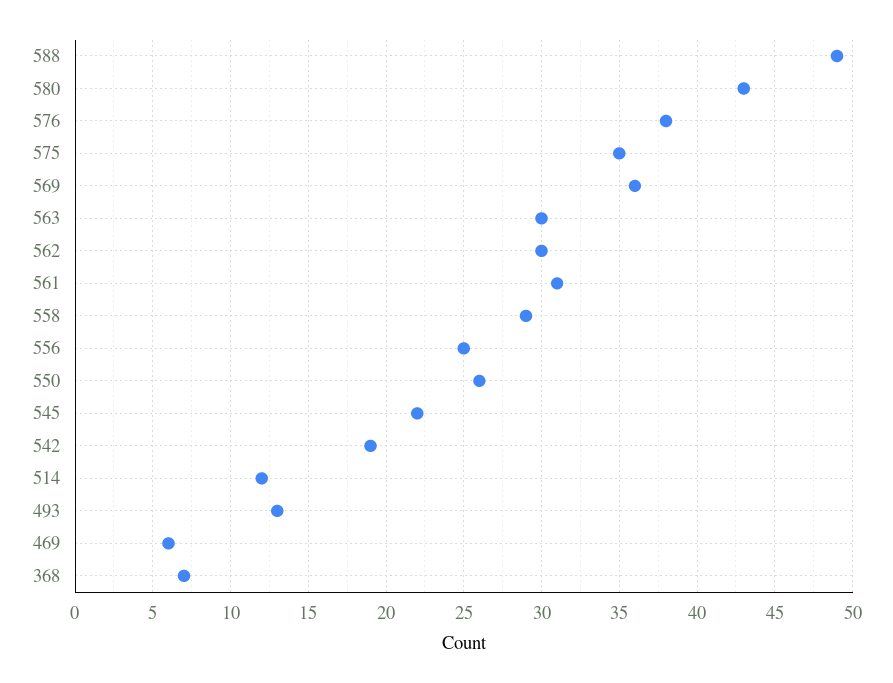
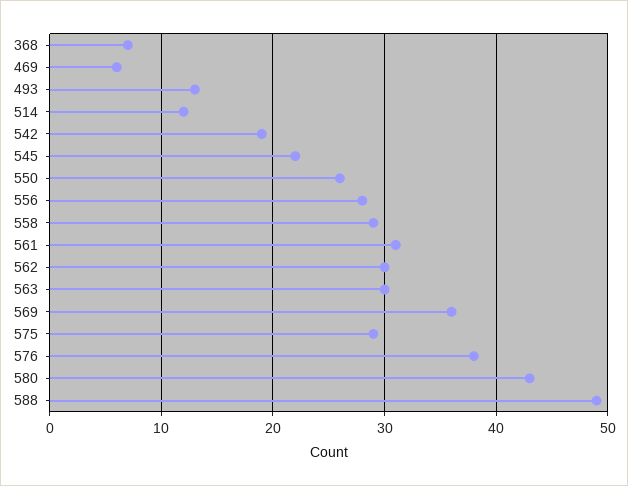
575: 35 -> 29
556: 25 -> 28

